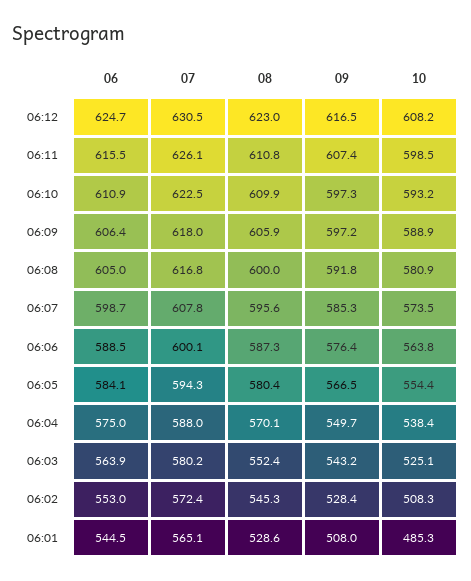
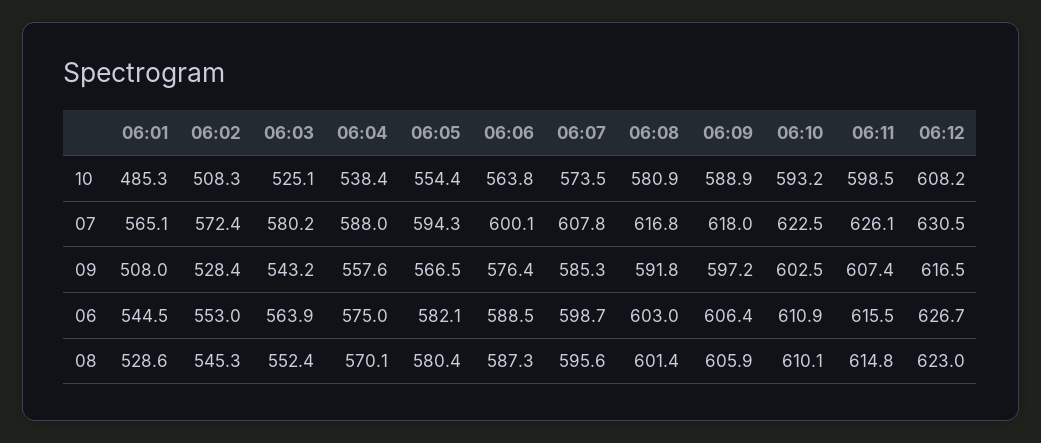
06, 06:12: 624.7 -> 626.7
08, 06:11: 610.8 -> 614.8
08, 06:10: 609.9 -> 610.1
09, 06:10: 597.3 -> 602.5
06, 06:08: 605 -> 603
08, 06:08: 600 -> 601.4
06, 06:05: 584.1 -> 582.1
09, 06:04: 549.7 -> 557.6

